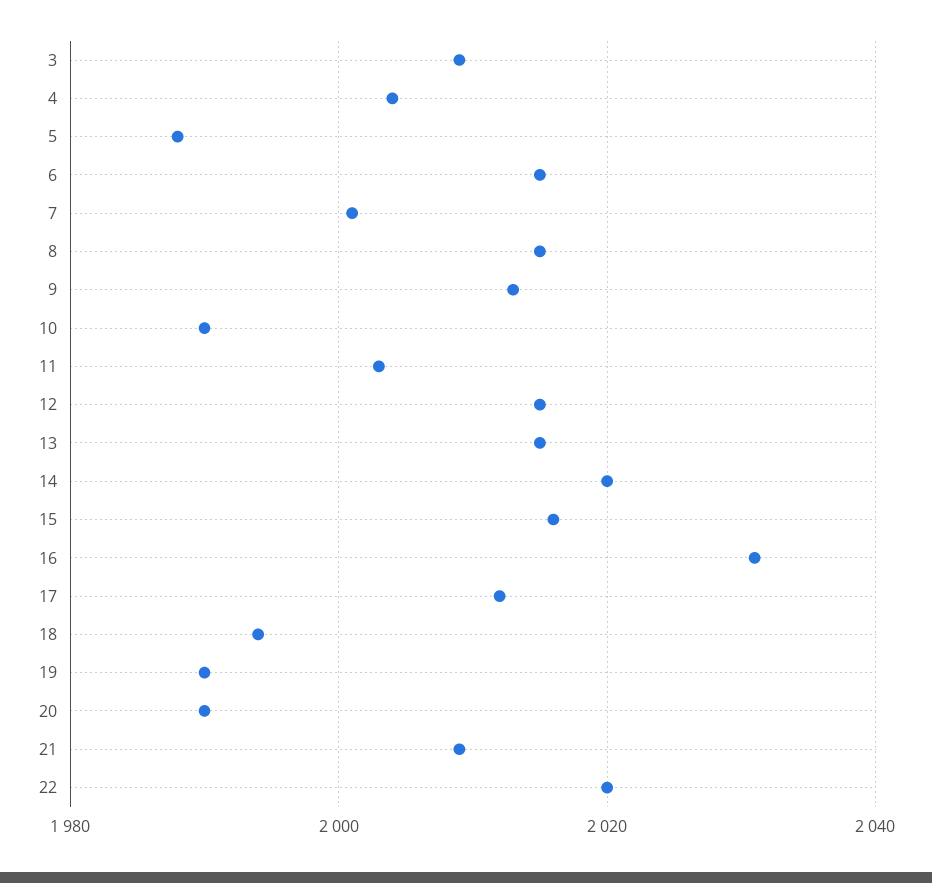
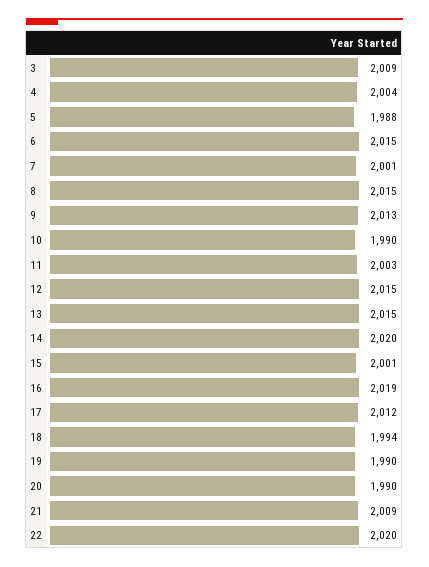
15: 2015 -> 2001
16: 2030 -> 2019

